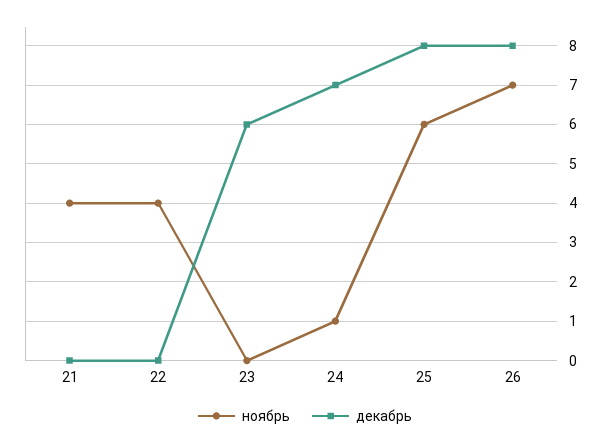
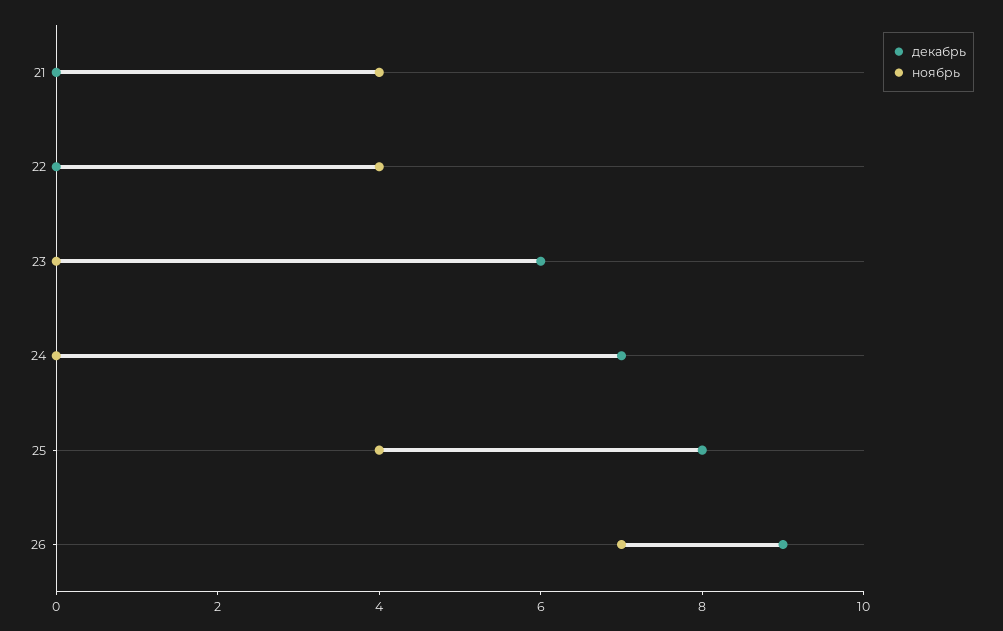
ноябрь, 24: 1 -> 0
ноябрь, 25: 6 -> 4
декабрь, 26: 8 -> 9

